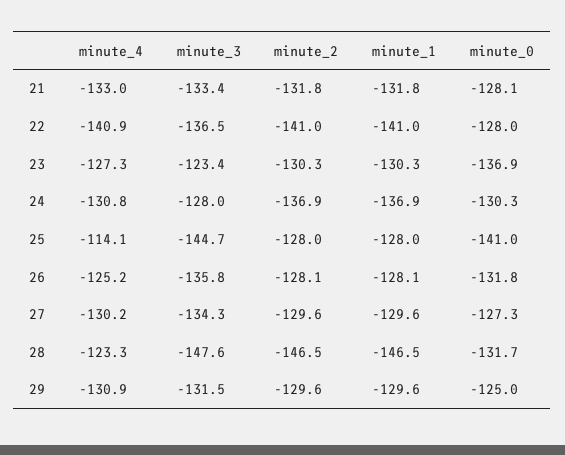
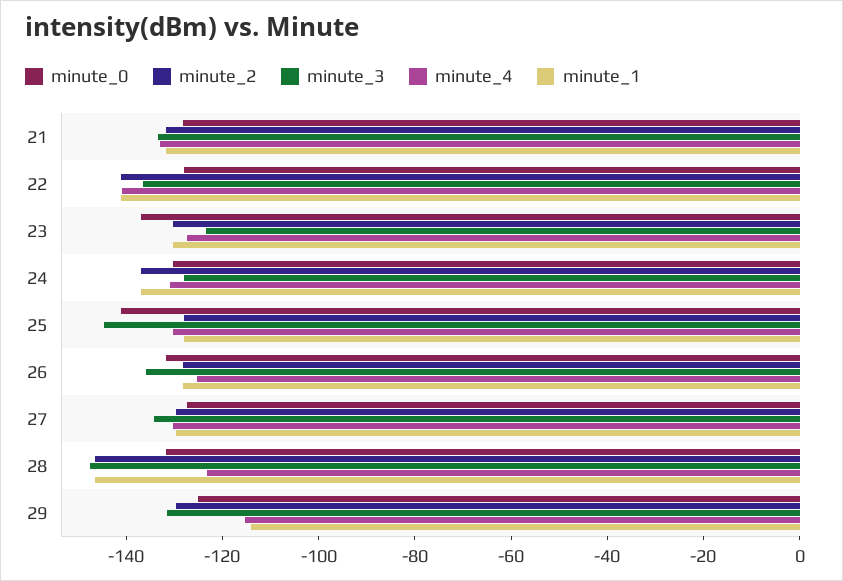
minute_4, 25: -114.1 -> -130
minute_4, 29: -130.9 -> -115
minute_1, 29: -129.6 -> -115

